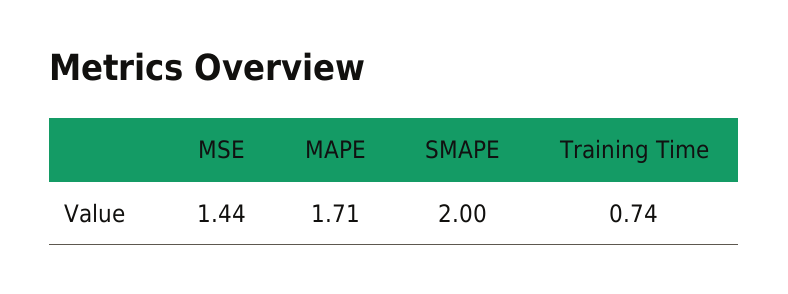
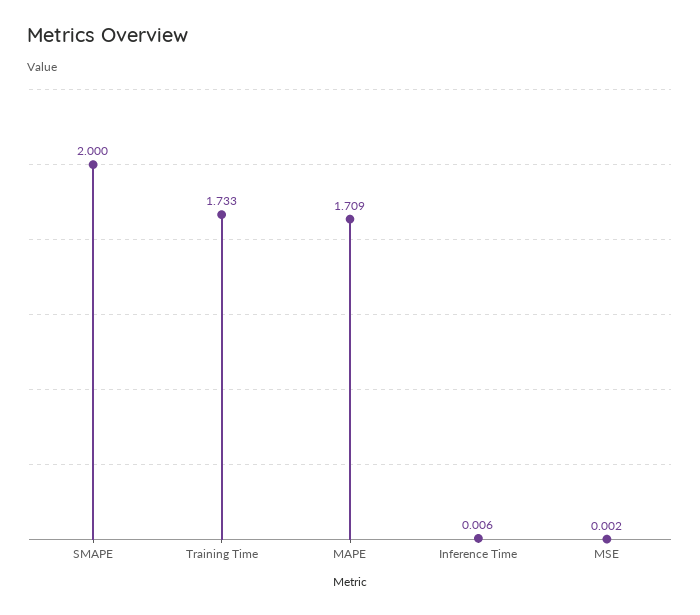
MSE: 1.44 -> 0.002
Training Time: 0.74 -> 1.733
Inference Time: none -> 0.006

